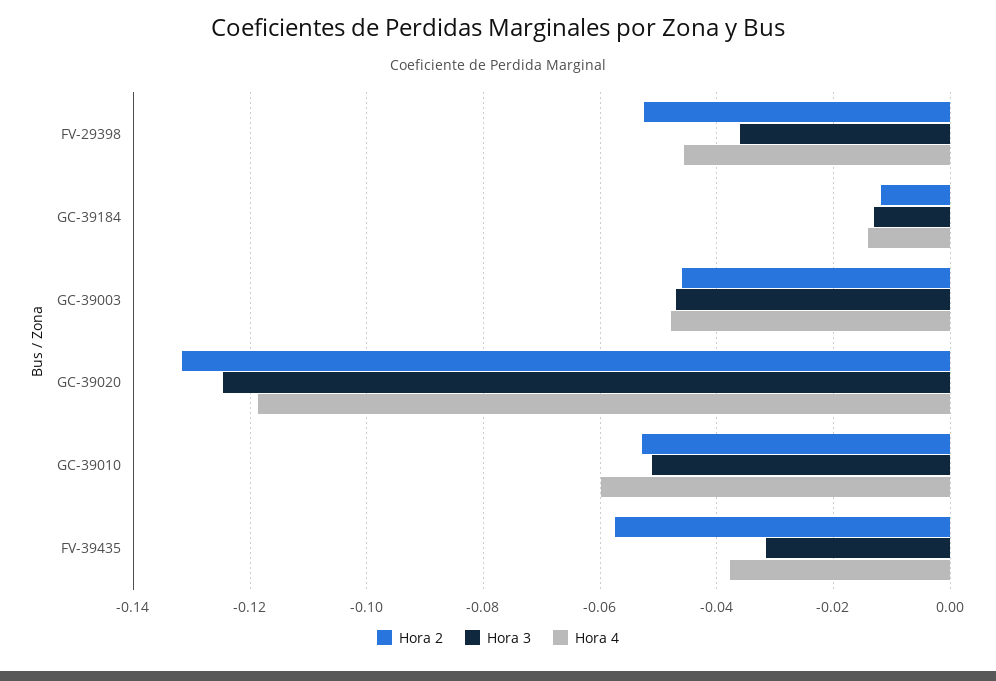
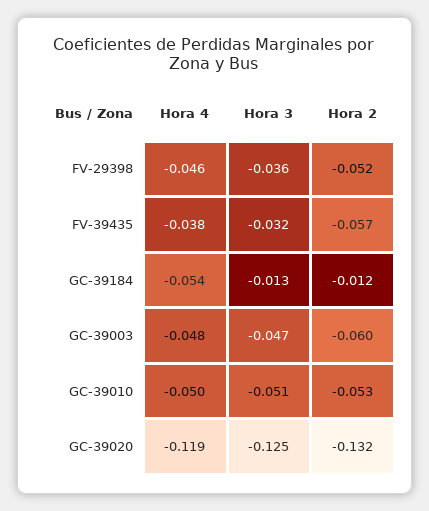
Hora 4, GC-39184: -0.014 -> -0.054
Hora 2, GC-39003: -0.046 -> -0.06
Hora 4, GC-39010: -0.06 -> -0.05

